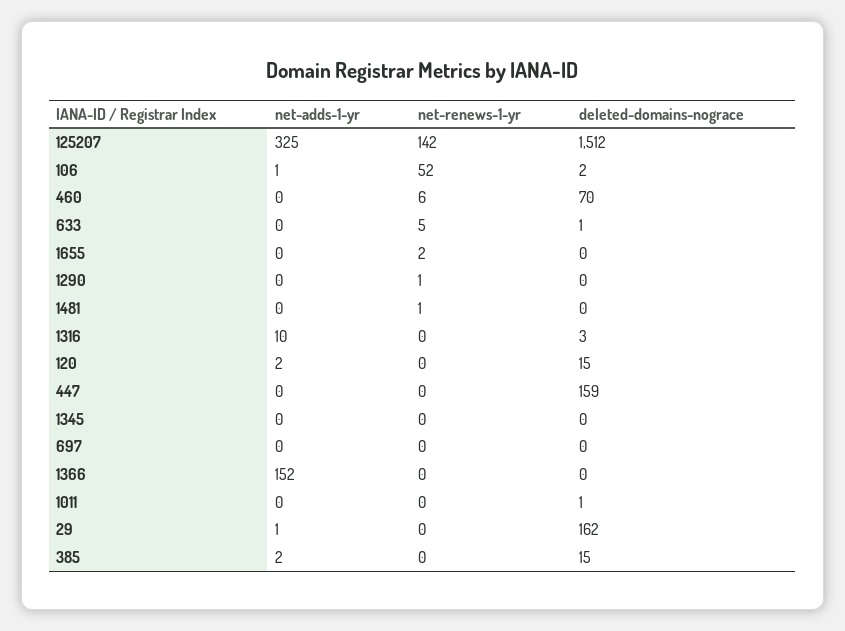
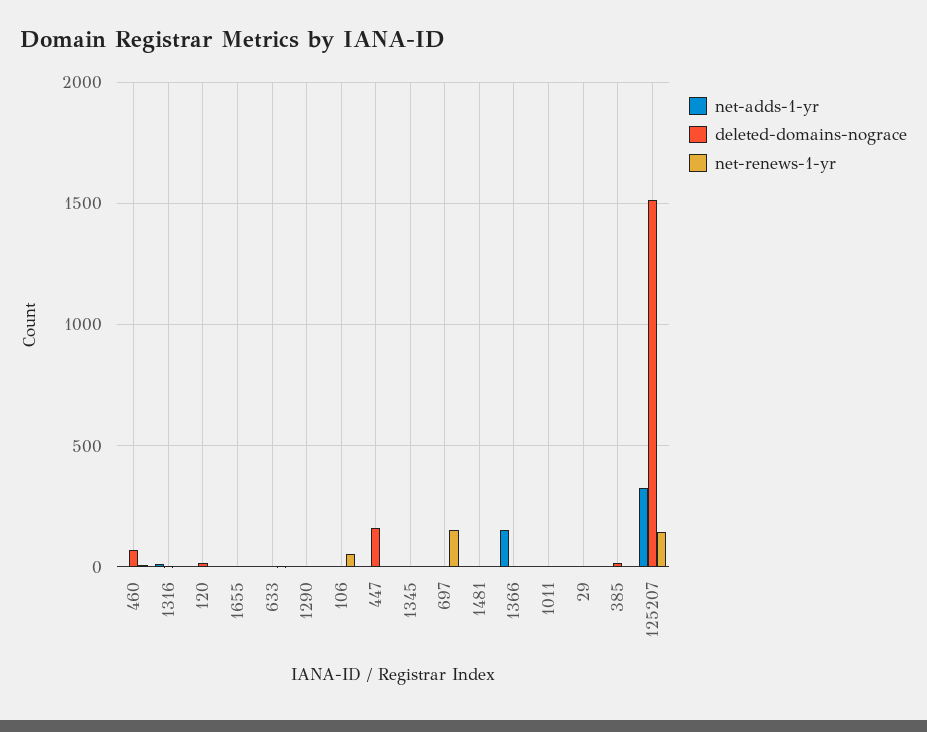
net-renews-1-yr, 697: 0 -> 150
deleted-domains-nograce, 29: 162 -> 0

